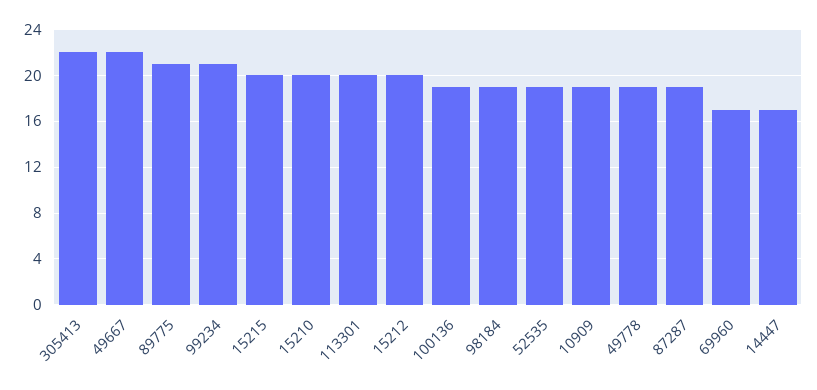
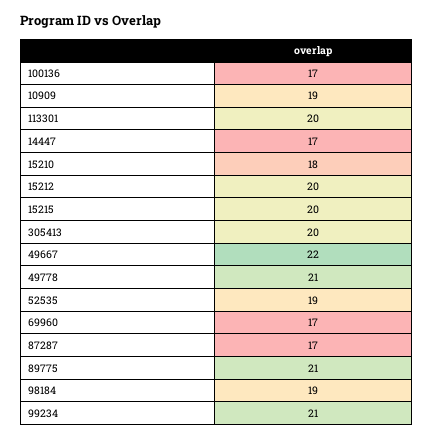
305413: 22 -> 20
15210: 20 -> 18
100136: 19 -> 17
49778: 19 -> 21
87287: 19 -> 17

